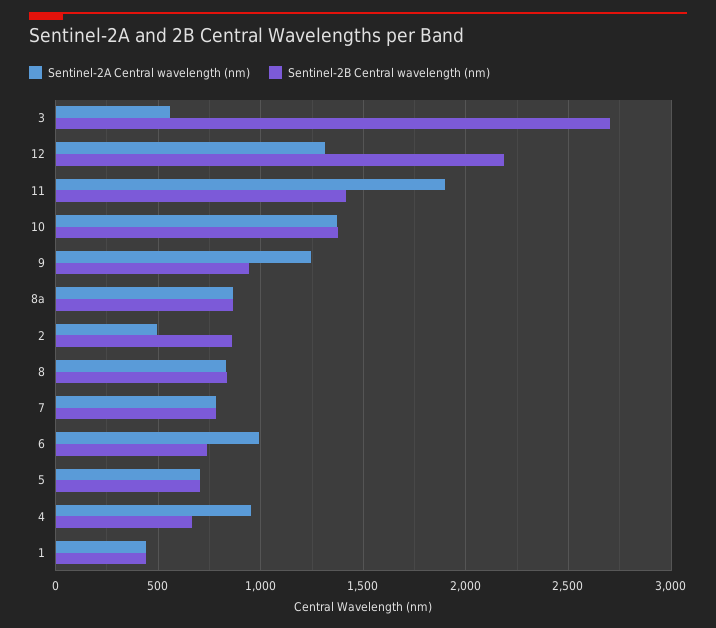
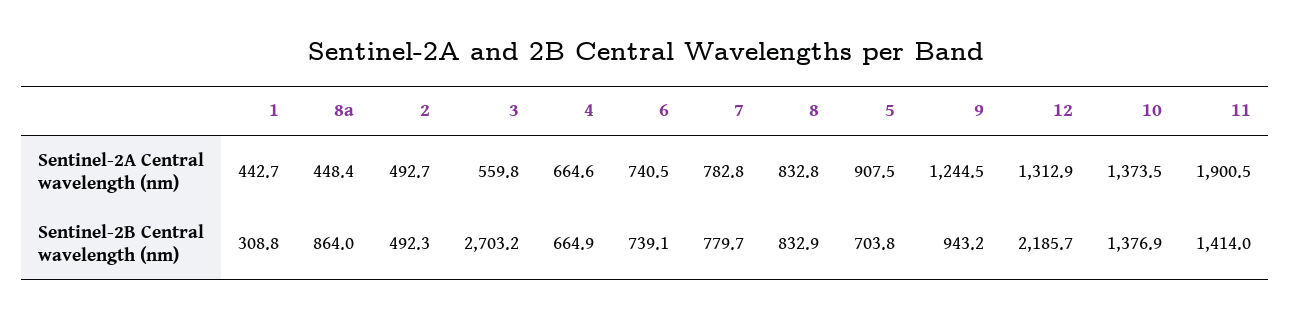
Sentinel-2A Central wavelength (nm), 8a: 850 -> 448.4
Sentinel-2B Central wavelength (nm), 2: 850 -> 492.3
Sentinel-2A Central wavelength (nm), 6: 1000 -> 740.5
Sentinel-2A Central wavelength (nm), 5: 700 -> 907.5
Sentinel-2A Central wavelength (nm), 4: 950 -> 664.6
Sentinel-2B Central wavelength (nm), 1: 450 -> 308.8

